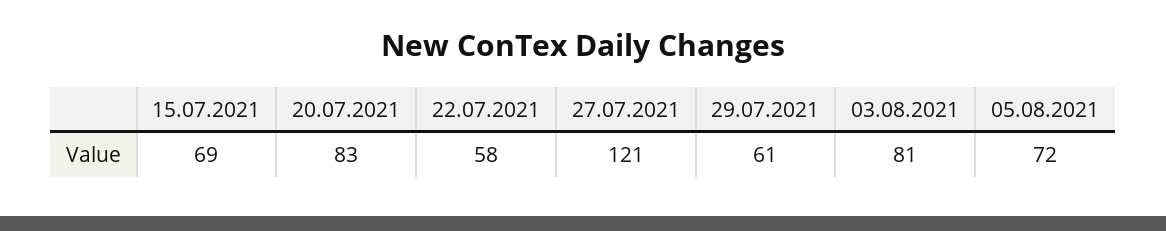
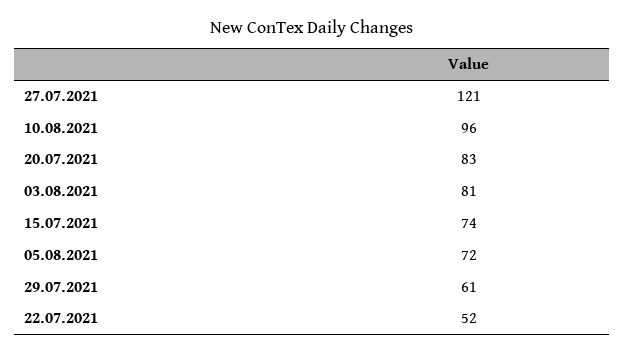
15.07.2021: 69 -> 74
22.07.2021: 58 -> 52
10.08.2021: none -> 96

